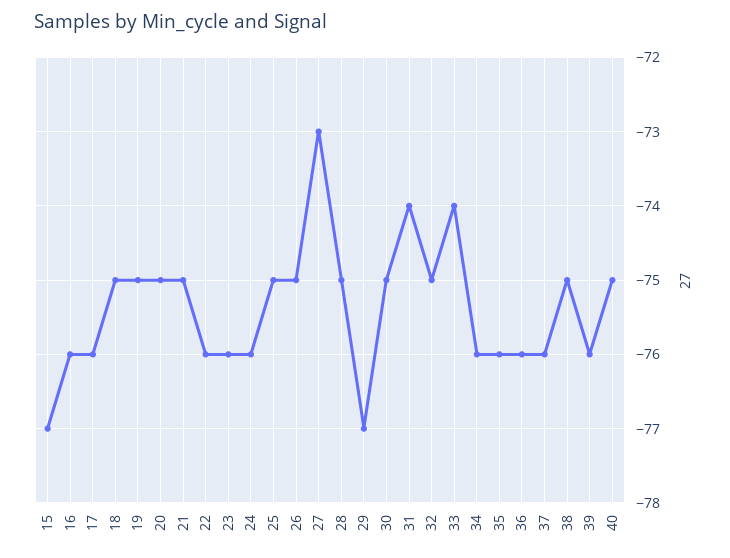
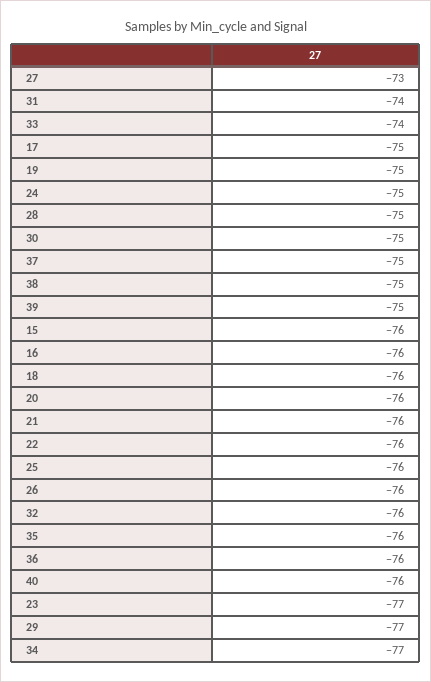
15: -77 -> -76
17: -76 -> -75
18: -75 -> -76
20: -75 -> -76
21: -75 -> -76
23: -76 -> -77
24: -76 -> -75
25: -75 -> -76
26: -75 -> -76
32: -75 -> -76
34: -76 -> -77
37: -76 -> -75
39: -76 -> -75
40: -75 -> -76

